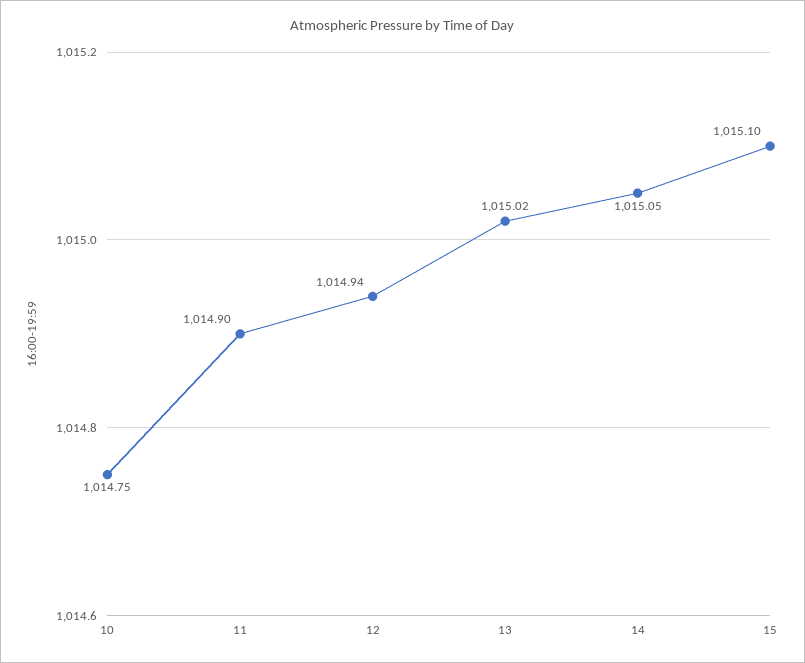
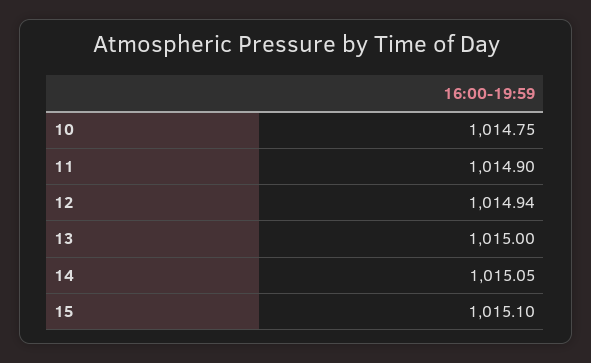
13: 1015.02 -> 1015

